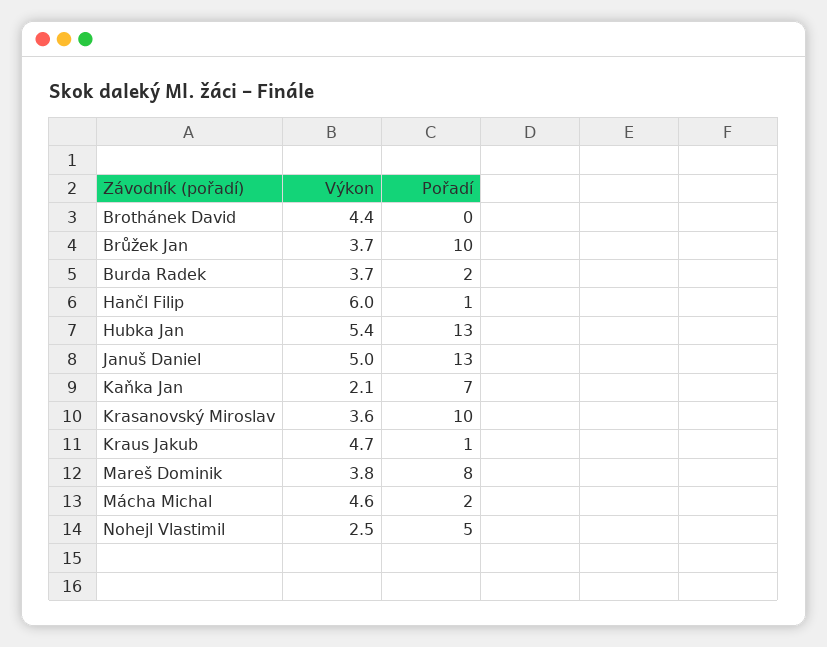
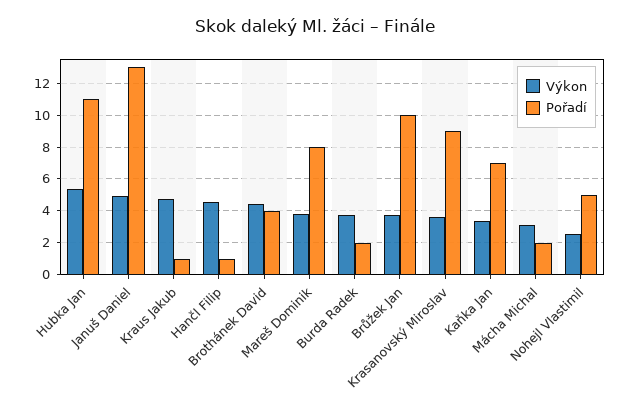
Pořadí, Brothánek David: 0 -> 4
Výkon, Hančl Filip: 6 -> 4.5
Pořadí, Hubka Jan: 13 -> 11
Výkon, Kaňka Jan: 2.1 -> 3.5
Pořadí, Krasanovský Miroslav: 10 -> 9
Výkon, Mácha Michal: 4.6 -> 3

